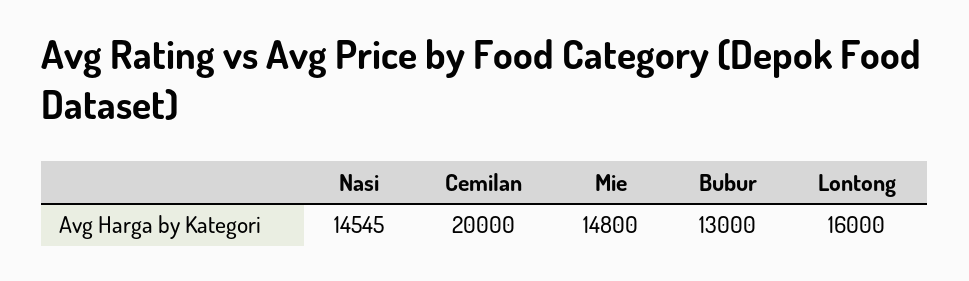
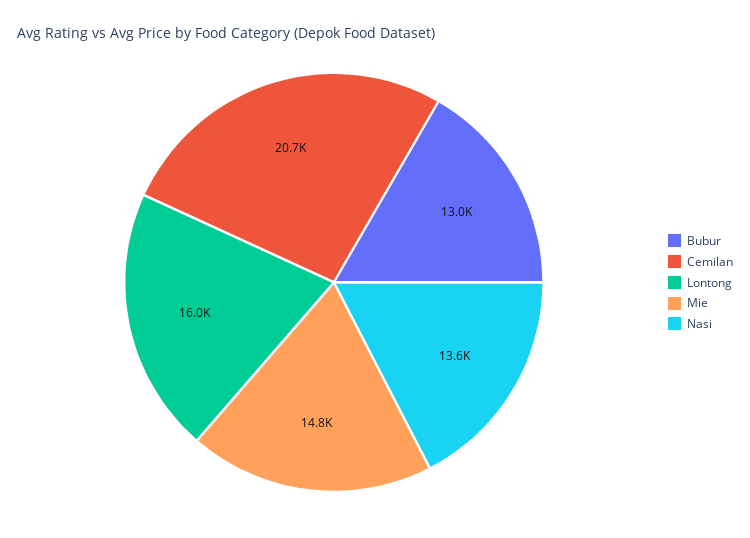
Nasi: 14545 -> 13600
Cemilan: 20000 -> 20700

